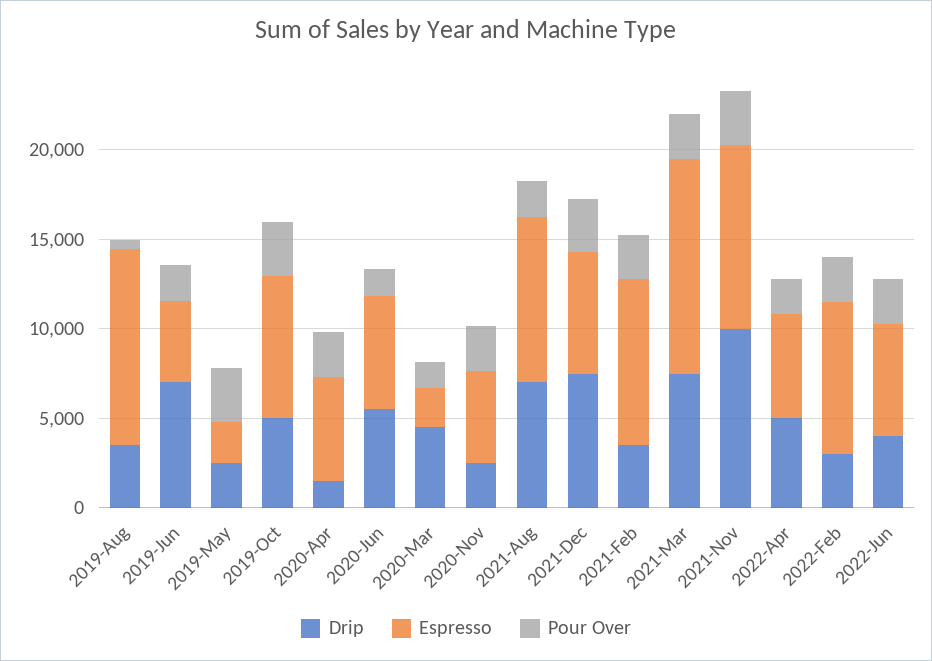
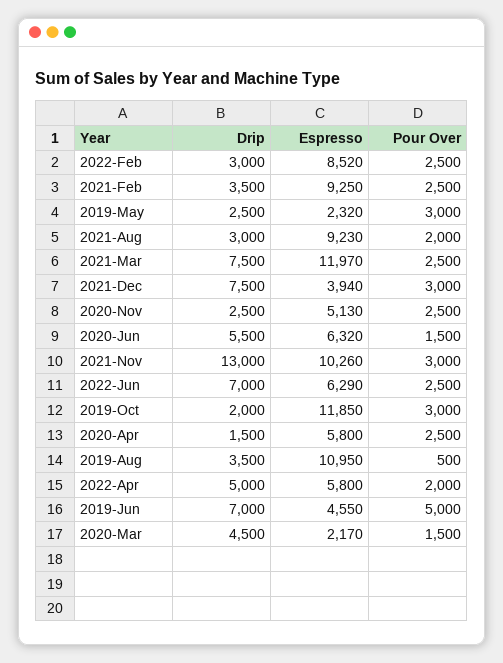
Pour Over, 2019-Jun: 2000 -> 5000
Drip, 2019-Oct: 5000 -> 2000
Espresso, 2019-Oct: 8000 -> 11850
Drip, 2021-Aug: 7000 -> 3000
Espresso, 2021-Dec: 7000 -> 3940
Drip, 2021-Nov: 10000 -> 13000
Drip, 2022-Jun: 4000 -> 7000

